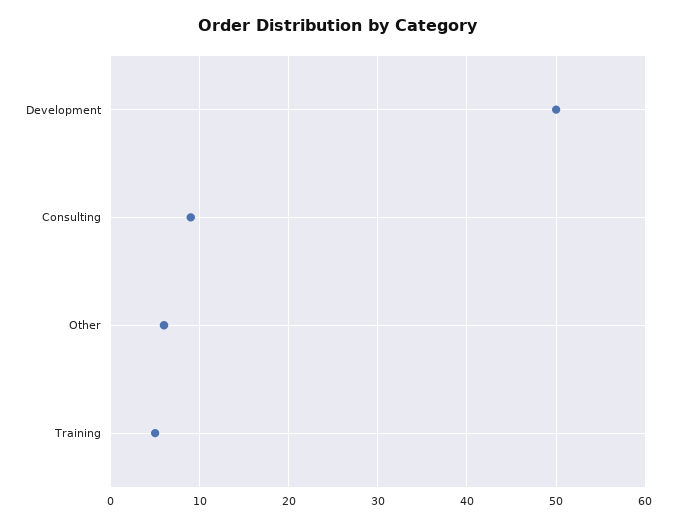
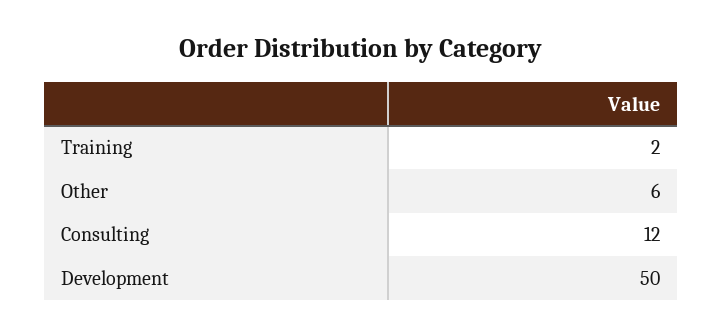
Consulting: 9 -> 12
Training: 5 -> 2

